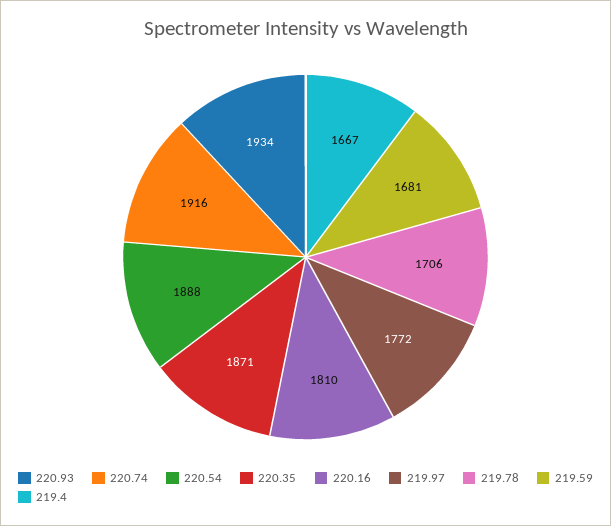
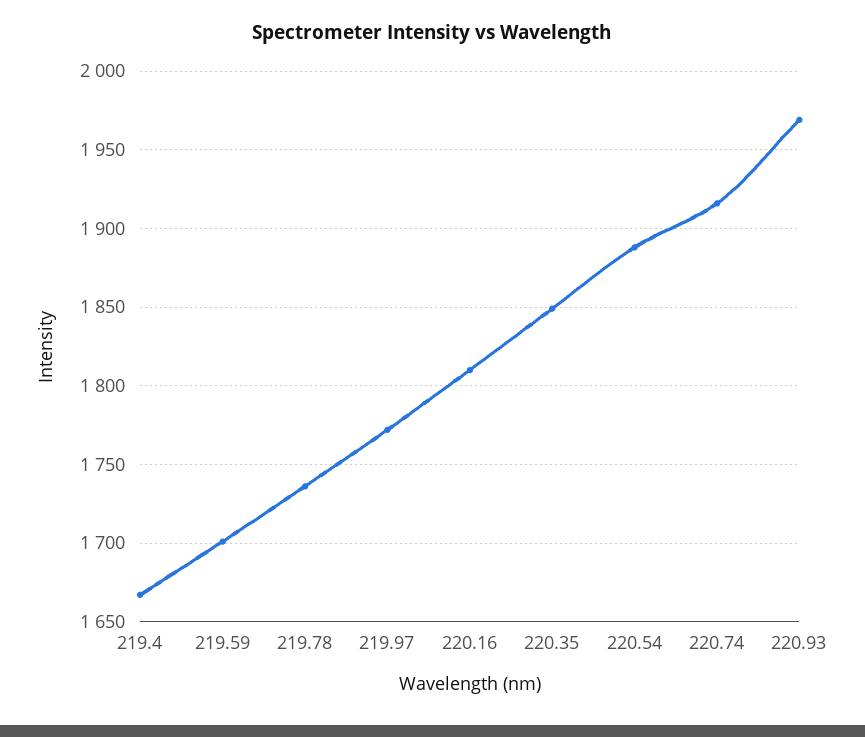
220.93: 1934 -> 1970
220.35: 1871 -> 1850
219.78: 1706 -> 1735
219.59: 1681 -> 1700

